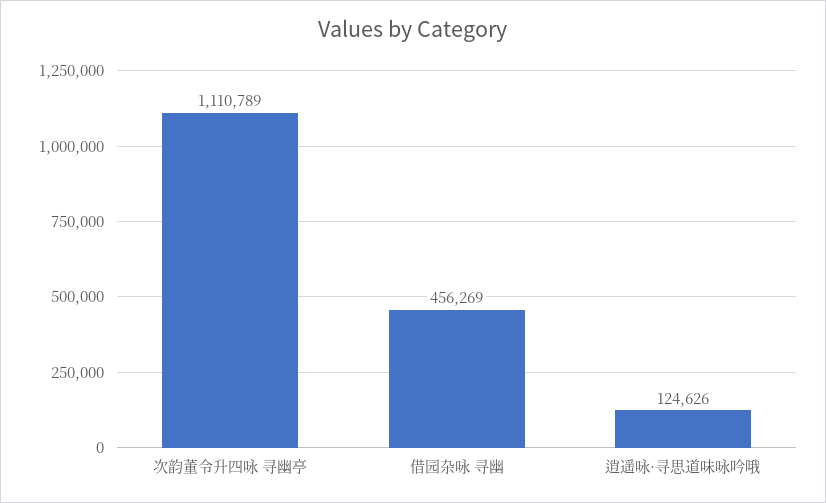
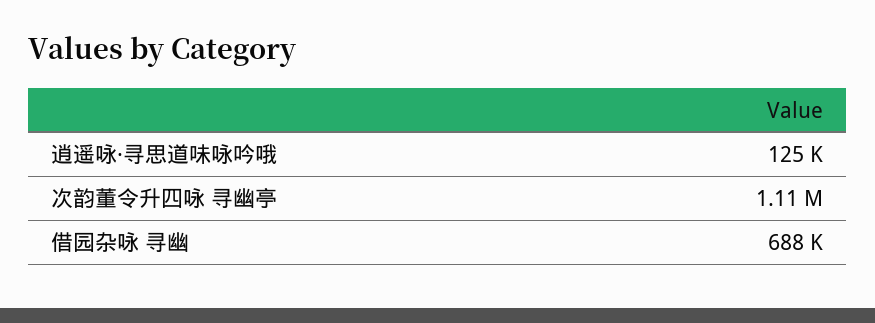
借园杂咏 寻幽: 456269 -> 688000

